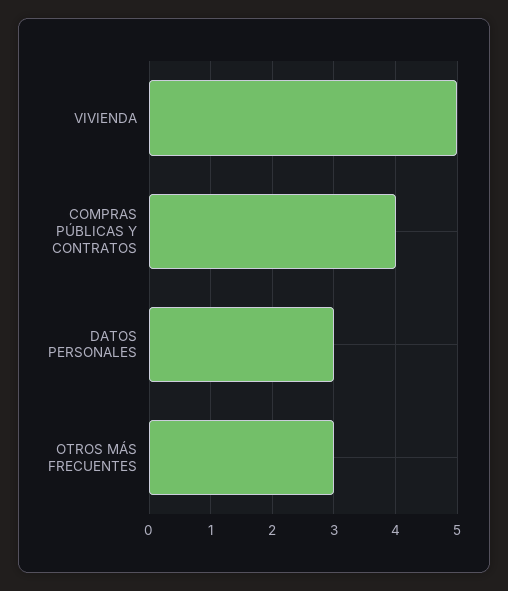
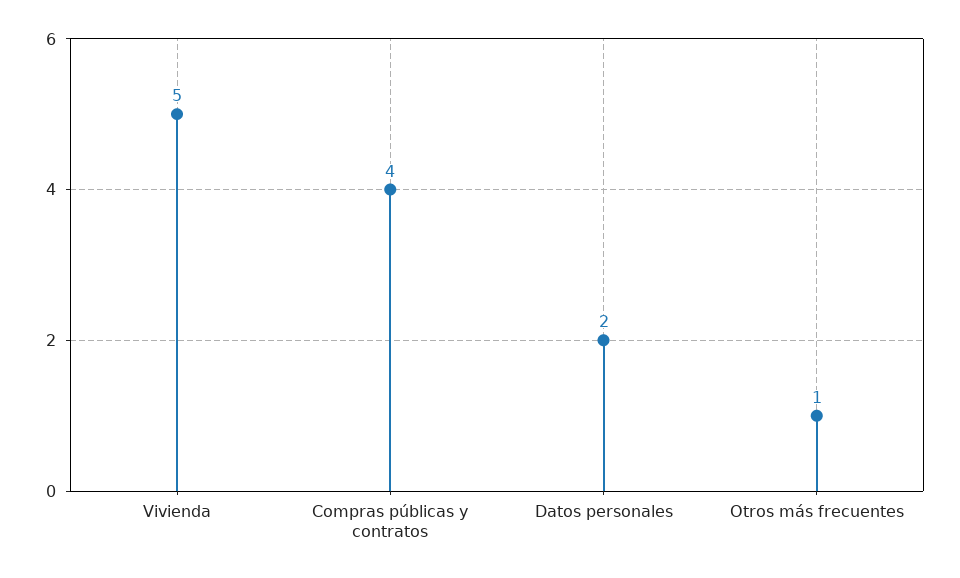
DATOS PERSONALES: 3 -> 2
OTROS MÁS FRECUENTES: 3 -> 1

